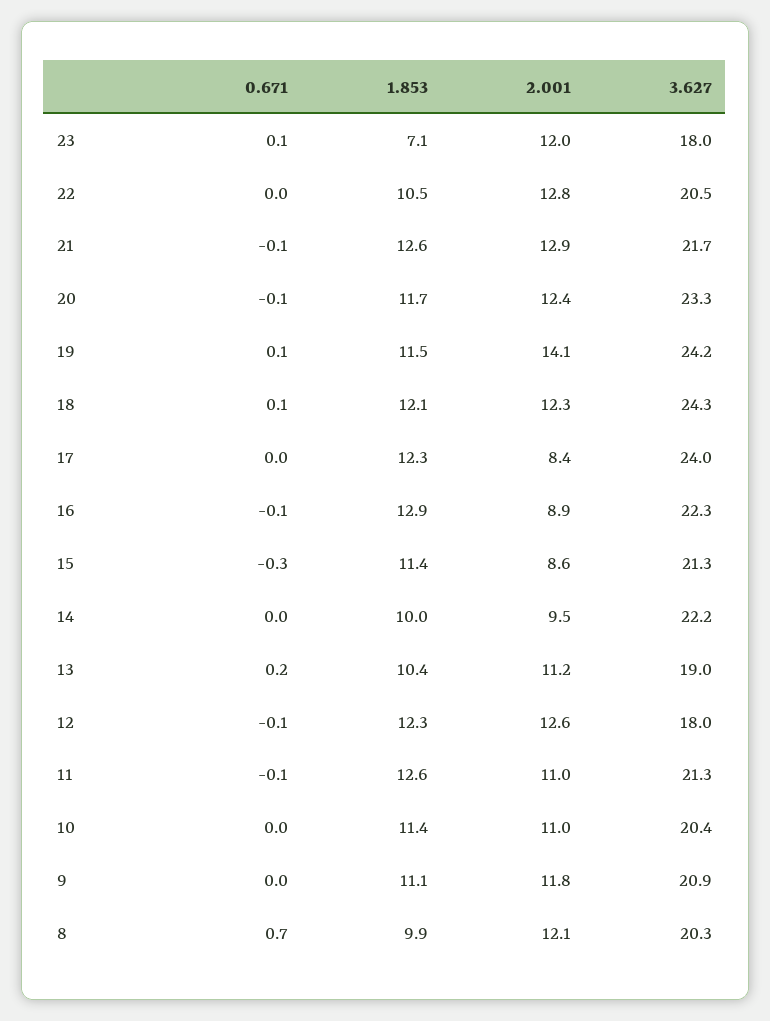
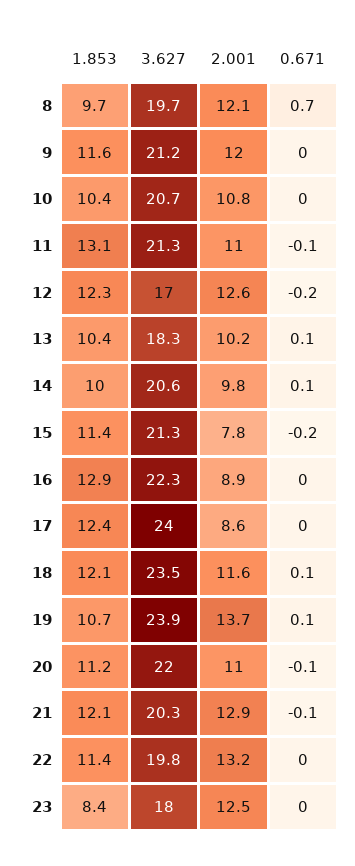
0.671, 23: 0.1 -> 0
1.853, 23: 7.1 -> 8.4
2.001, 23: 12 -> 12.5
1.853, 22: 10.5 -> 11.4
2.001, 22: 12.8 -> 13.2
3.627, 22: 20.5 -> 19.8
1.853, 21: 12.6 -> 12.1
3.627, 21: 21.7 -> 20.3
1.853, 20: 11.7 -> 11.2
2.001, 20: 12.4 -> 11
3.627, 20: 23.3 -> 22
1.853, 19: 11.5 -> 10.7
2.001, 19: 14.1 -> 13.7
3.627, 19: 24.2 -> 23.9
2.001, 18: 12.3 -> 11.6
3.627, 18: 24.3 -> 23.5
1.853, 17: 12.3 -> 12.4
2.001, 17: 8.4 -> 8.6
0.671, 16: -0.1 -> 0
0.671, 15: -0.3 -> -0.2
2.001, 15: 8.6 -> 7.8
0.671, 14: 0 -> 0.1
2.001, 14: 9.5 -> 9.8
3.627, 14: 22.2 -> 20.6
0.671, 13: 0.2 -> 0.1
2.001, 13: 11.2 -> 10.2
3.627, 13: 19 -> 18.3
0.671, 12: -0.1 -> -0.2
3.627, 12: 18 -> 17
1.853, 11: 12.6 -> 13.1
1.853, 10: 11.4 -> 10.4
2.001, 10: 11 -> 10.8
3.627, 10: 20.4 -> 20.7
1.853, 9: 11.1 -> 11.6
2.001, 9: 11.8 -> 12
3.627, 9: 20.9 -> 21.2
1.853, 8: 9.9 -> 9.7
3.627, 8: 20.3 -> 19.7

